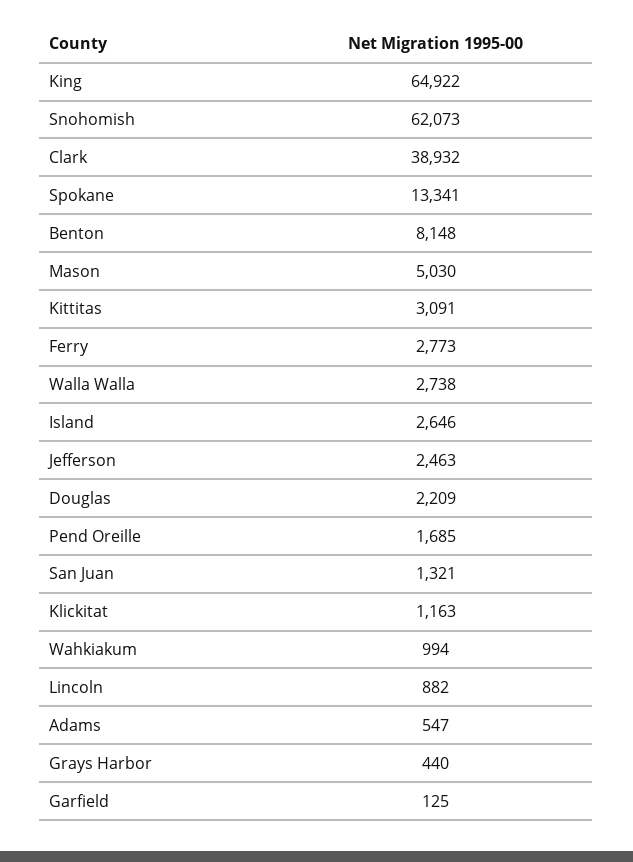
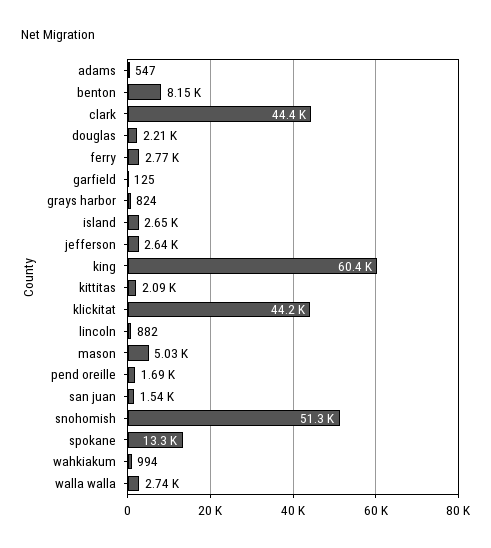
King: 64922 -> 60400
Snohomish: 62073 -> 51300
Clark: 38932 -> 44400
Kittitas: 3091 -> 2090
Jefferson: 2463 -> 2640
San Juan: 1321 -> 1540
Klickitat: 1163 -> 44200
Grays Harbor: 440 -> 824

